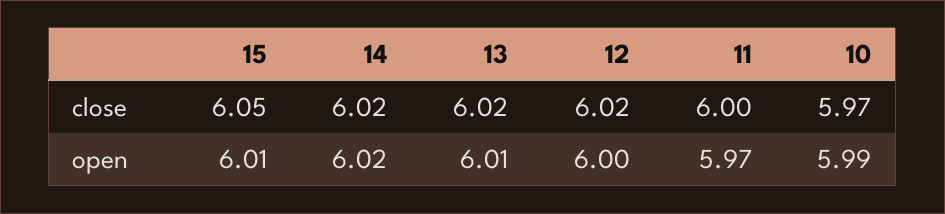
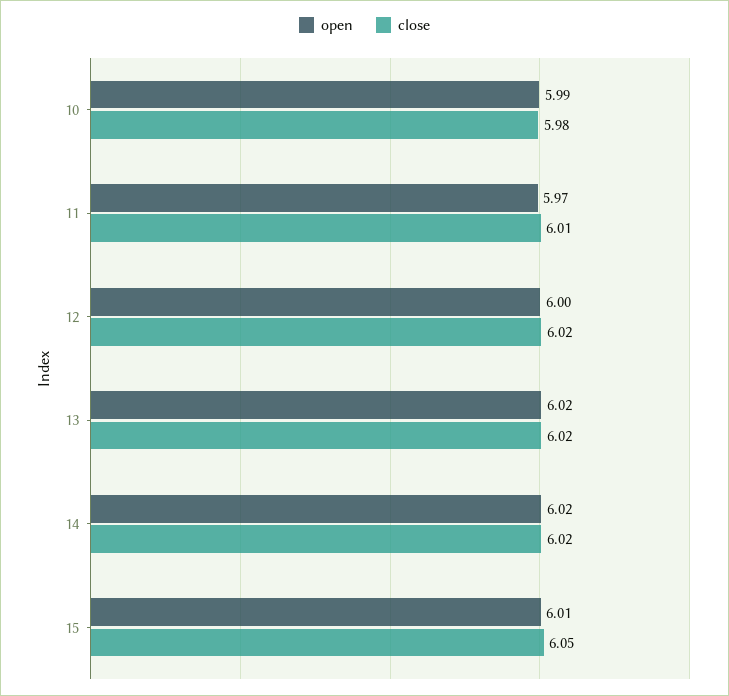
close, 11: 6 -> 6.01
close, 10: 5.97 -> 5.98
open, 13: 6.01 -> 6.02

